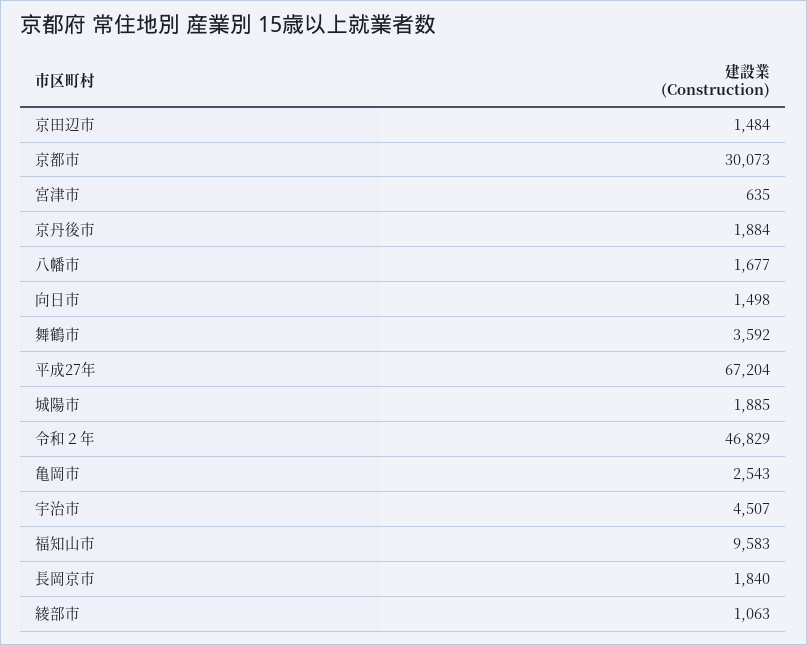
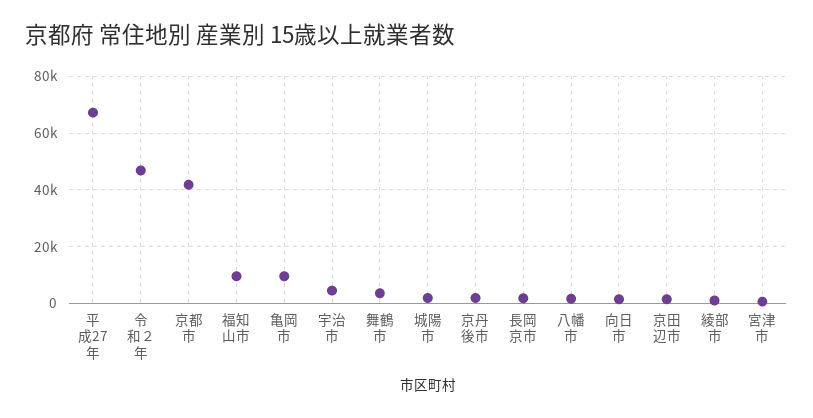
京都市: 30073 -> 42500
亀岡市: 2543 -> 10000

